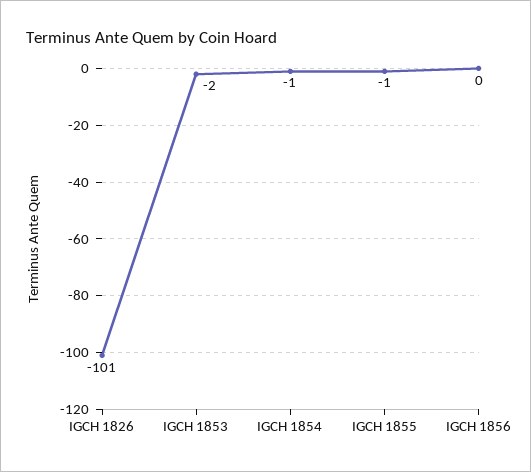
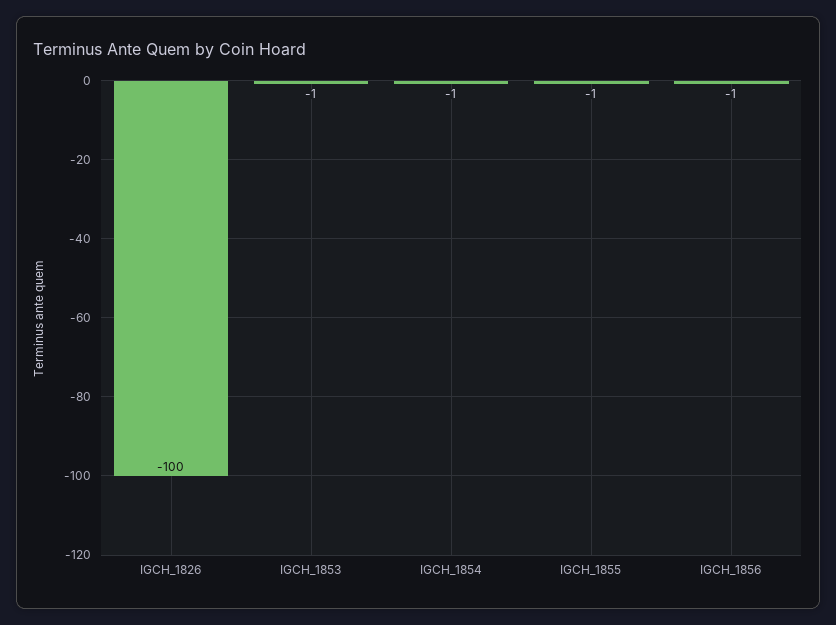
IGCH 1826: -101 -> -100
IGCH 1853: -2 -> -1
IGCH 1856: 0 -> -1

